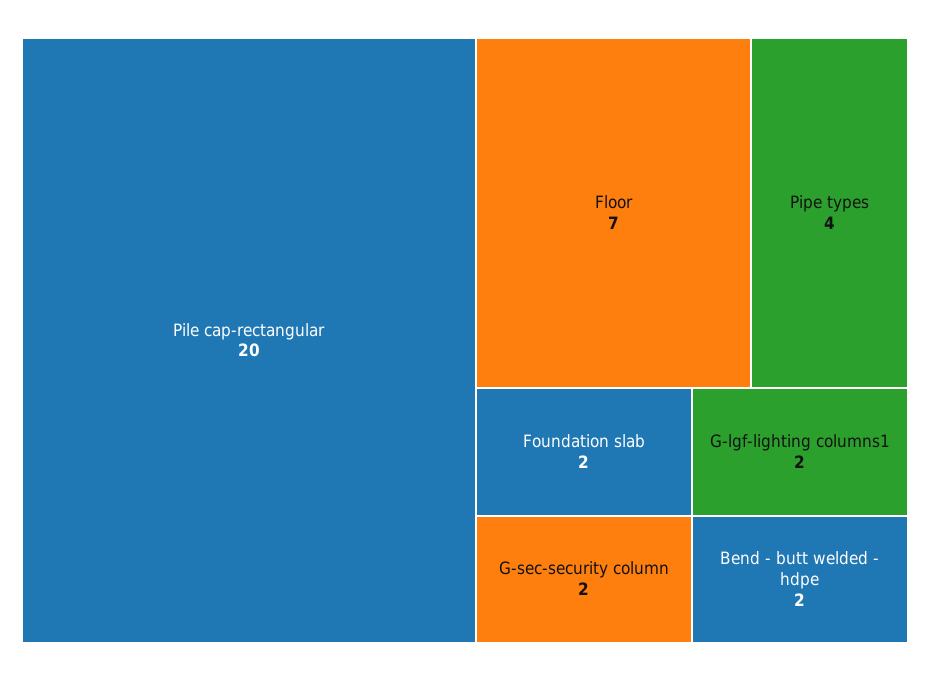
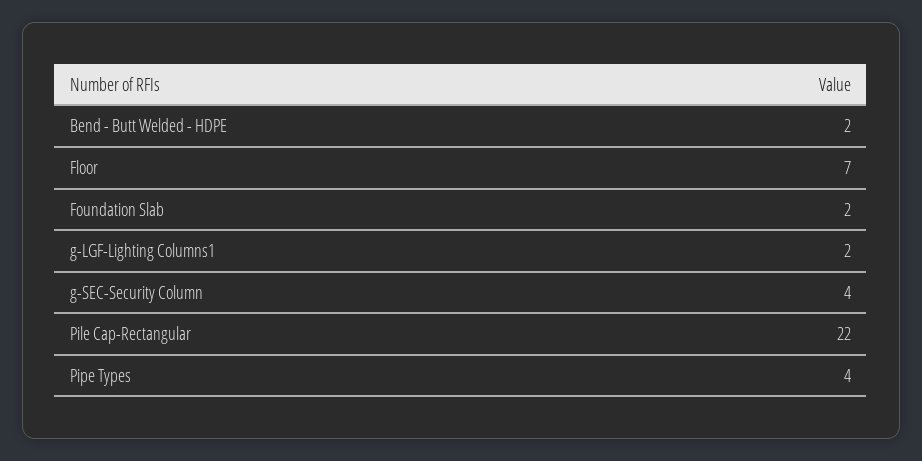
Pile cap-rectangular: 20 -> 22
G-sec-security column: 2 -> 4

